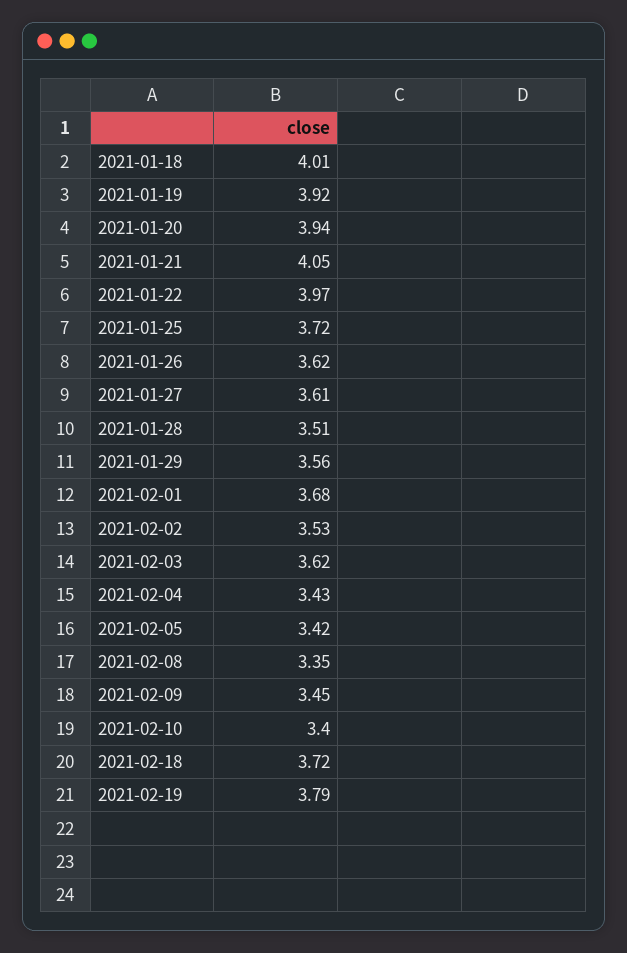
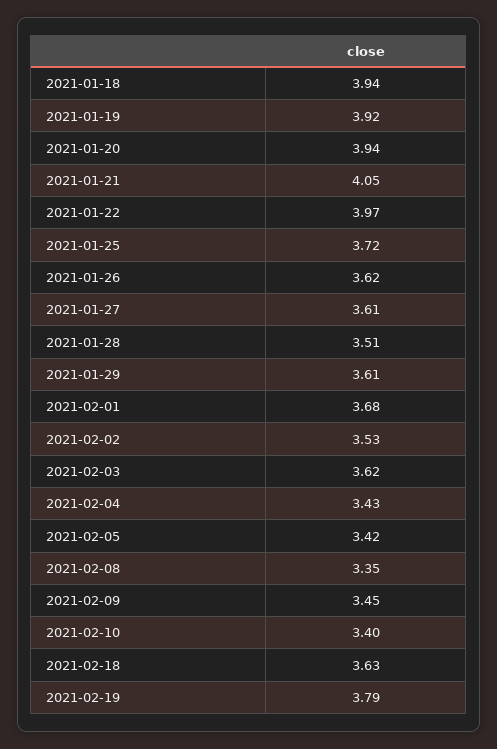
2021-01-18: 4.01 -> 3.94
2021-01-29: 3.56 -> 3.61
2021-02-18: 3.72 -> 3.63

